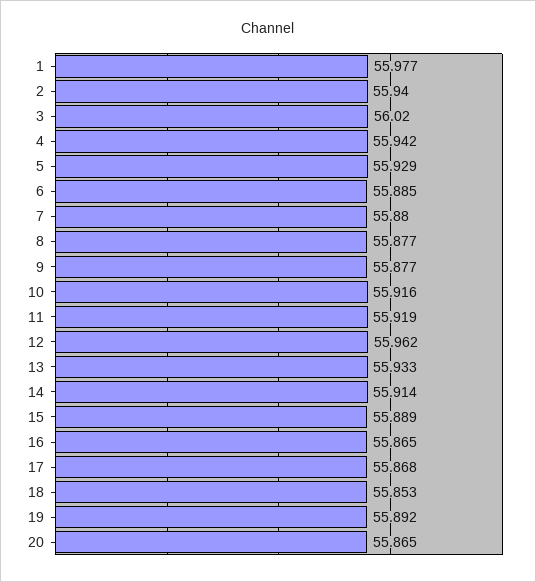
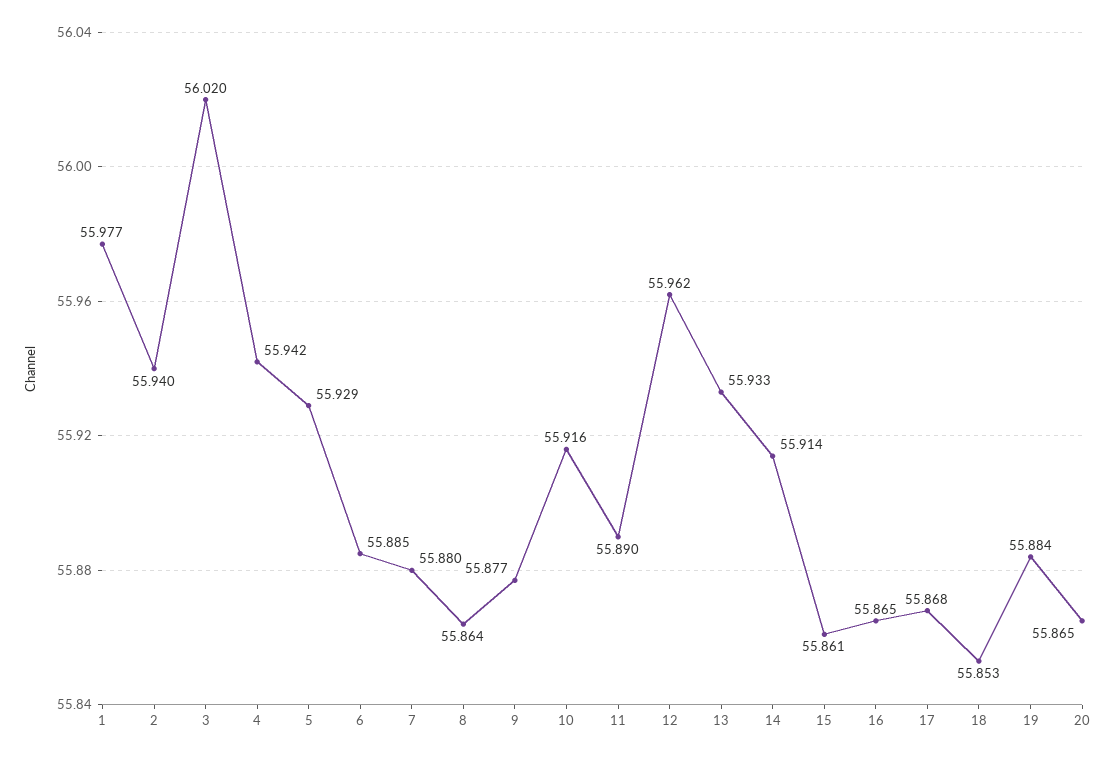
8: 55.877 -> 55.864
11: 55.919 -> 55.89
15: 55.889 -> 55.861
19: 55.892 -> 55.884

